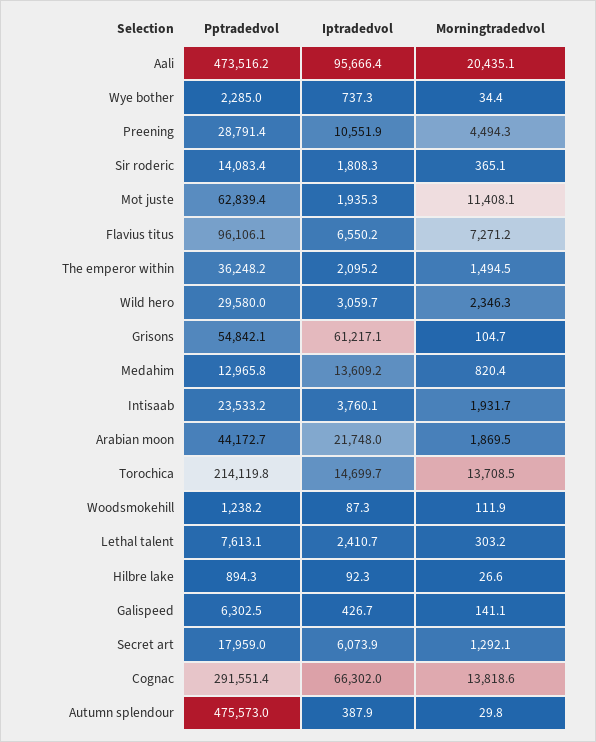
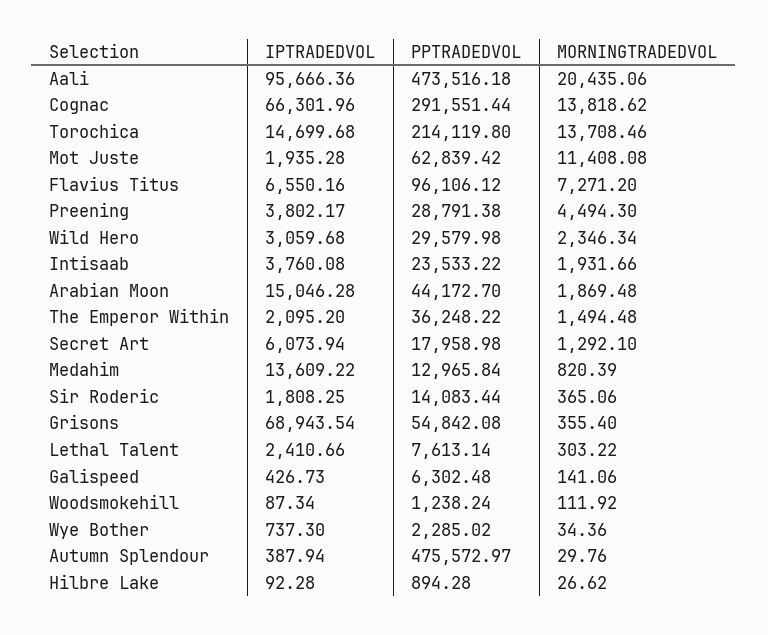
Iptradedvol, Preening: 10551.9 -> 3802.17
Iptradedvol, Grisons: 61217.1 -> 68943.54
Morningtradedvol, Grisons: 104.7 -> 355.4
Iptradedvol, Arabian moon: 21748 -> 15046.28

